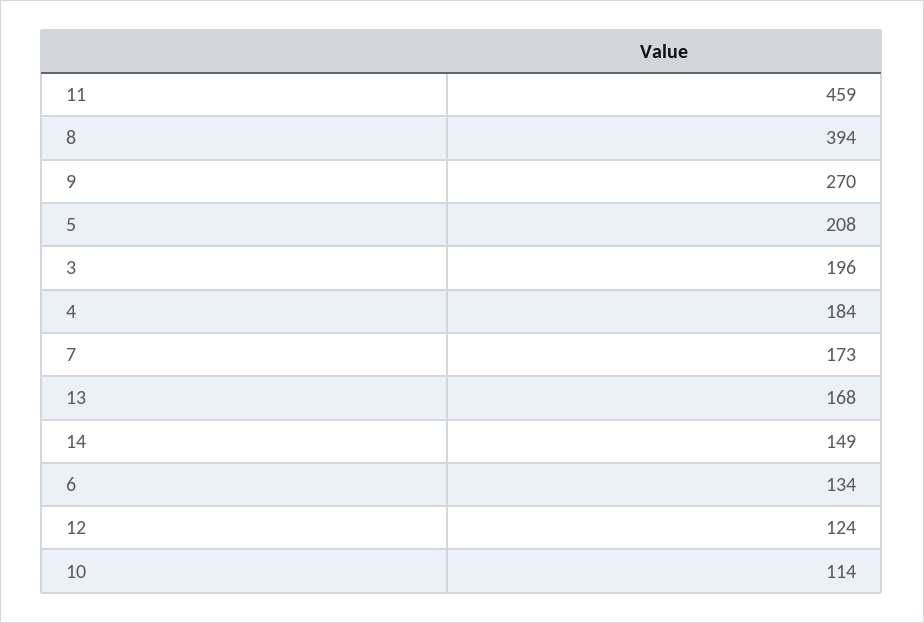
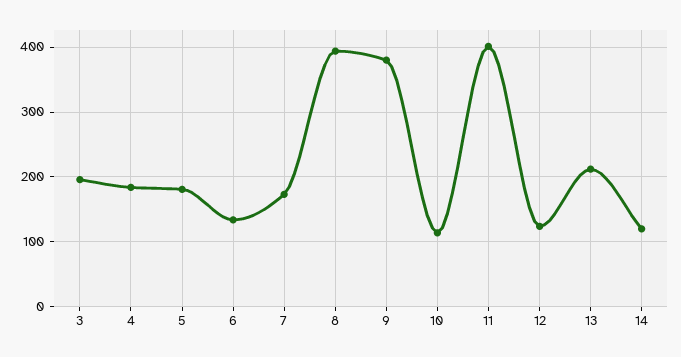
11: 459 -> 400
9: 270 -> 380
5: 208 -> 180
13: 168 -> 210
14: 149 -> 120

